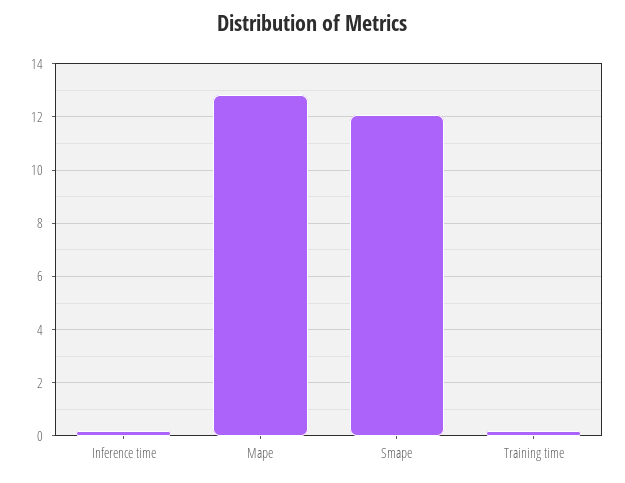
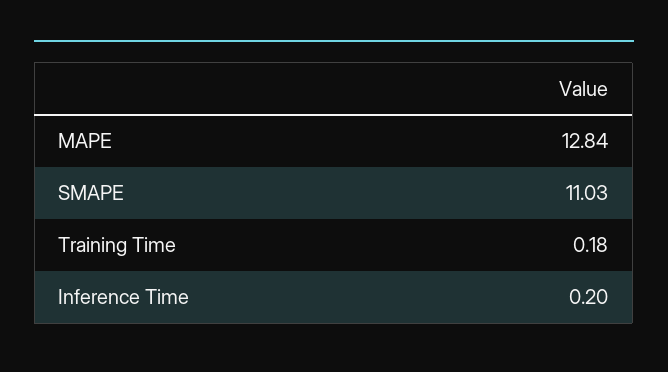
Smape: 12 -> 11.03

